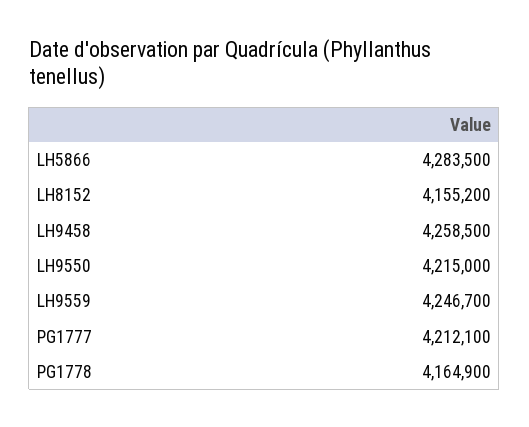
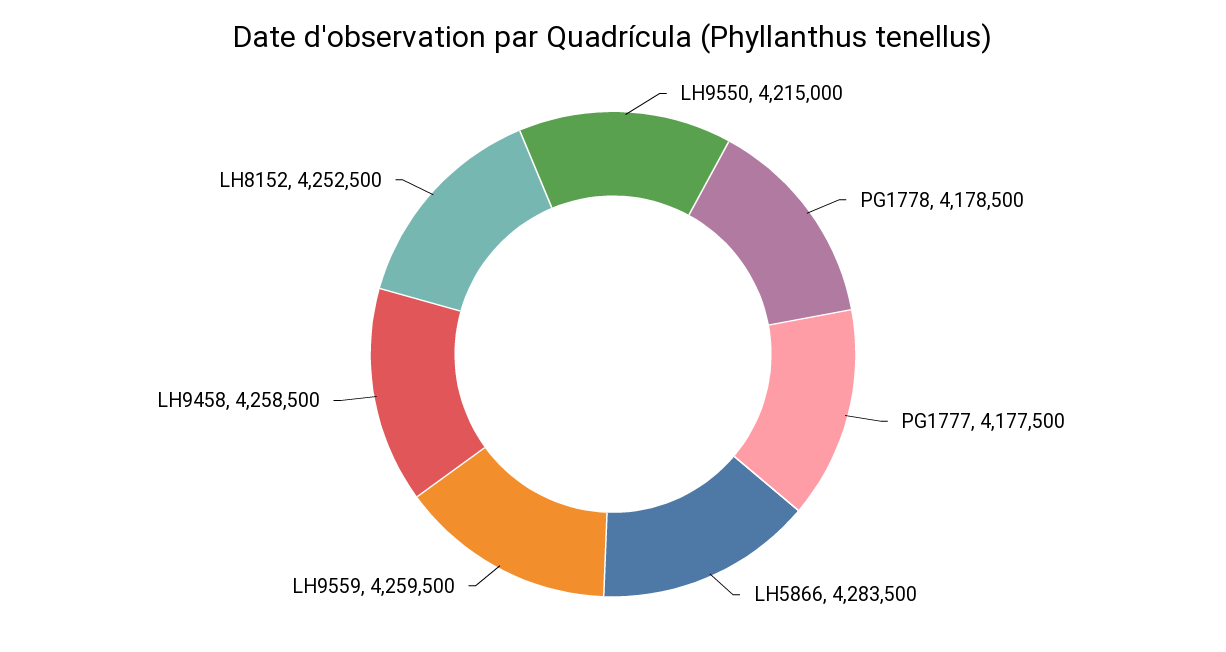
LH8152: 4155200 -> 4252500
LH9559: 4246700 -> 4259500
PG1777: 4212100 -> 4177500
PG1778: 4164900 -> 4178500

